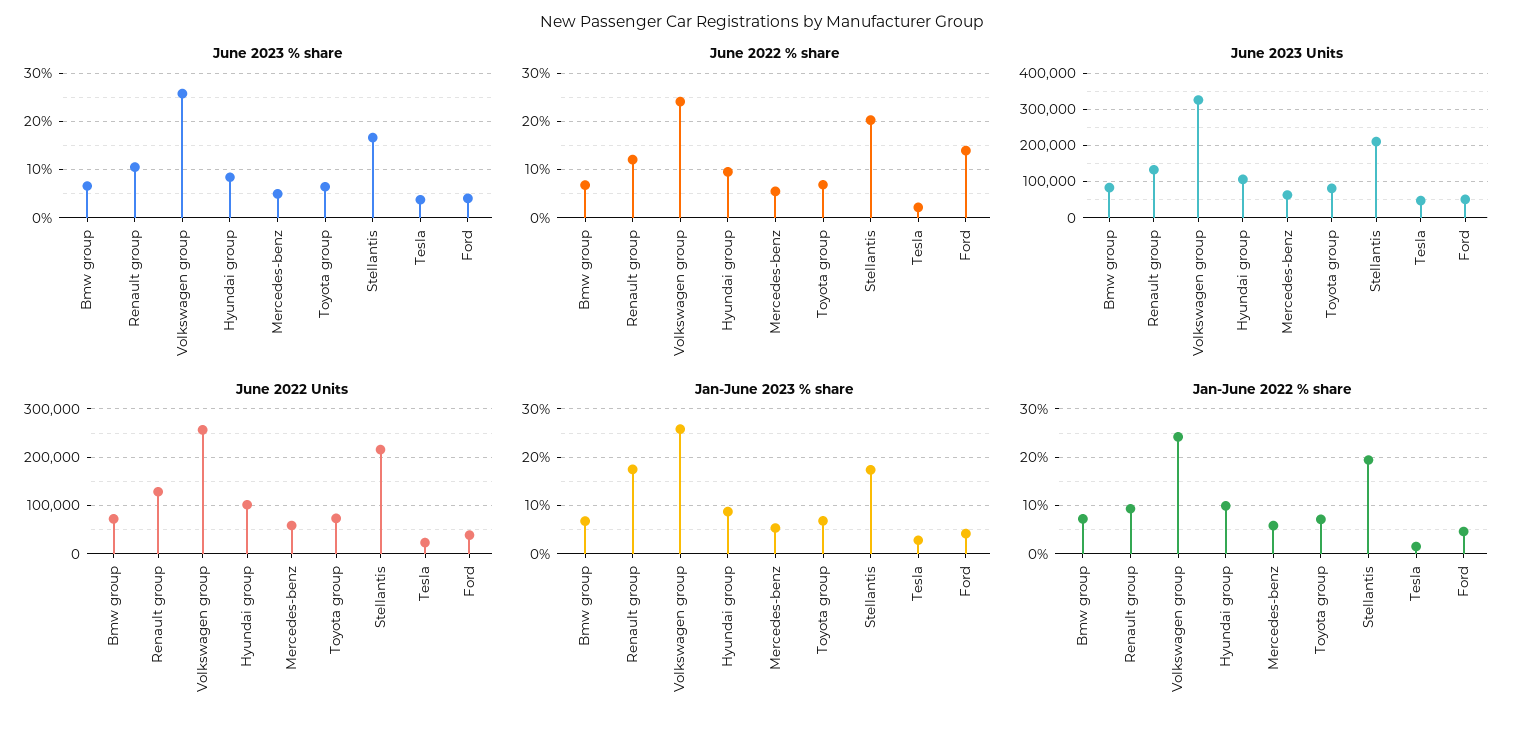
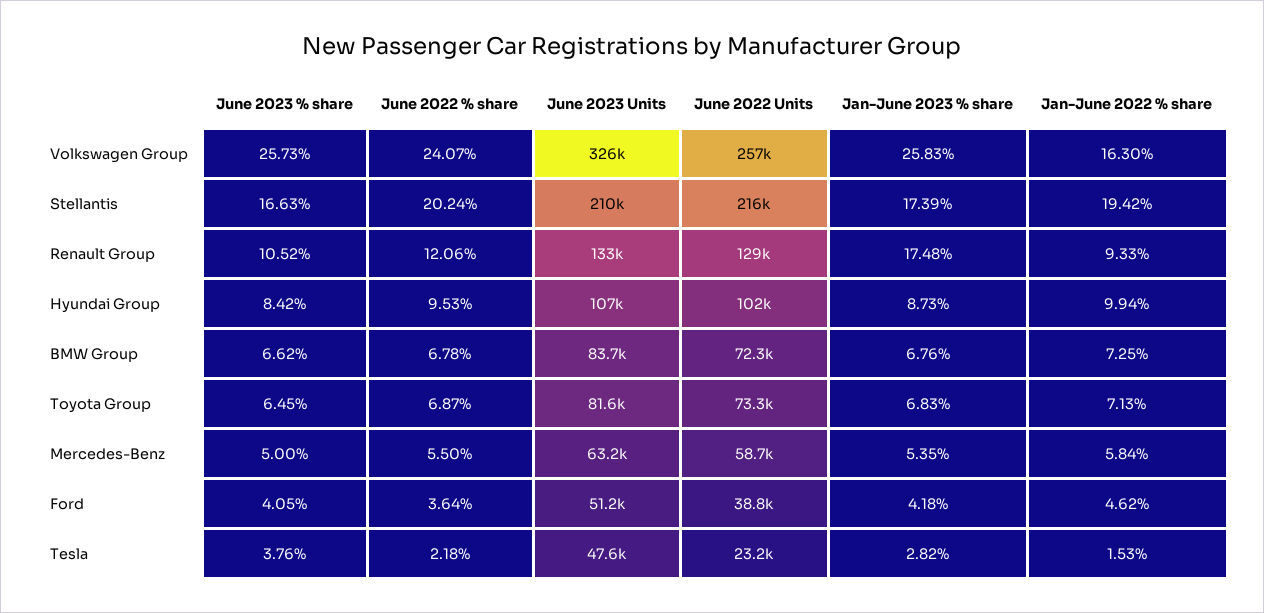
June 2022 % share, Ford: 14 -> 3.64
Jan-June 2022 % share, Volkswagen group: 24 -> 16.3

